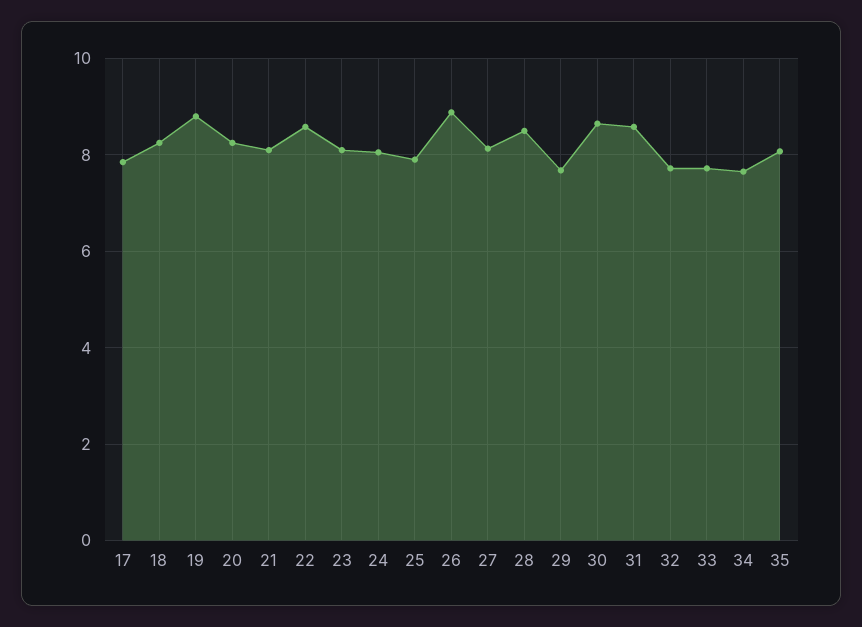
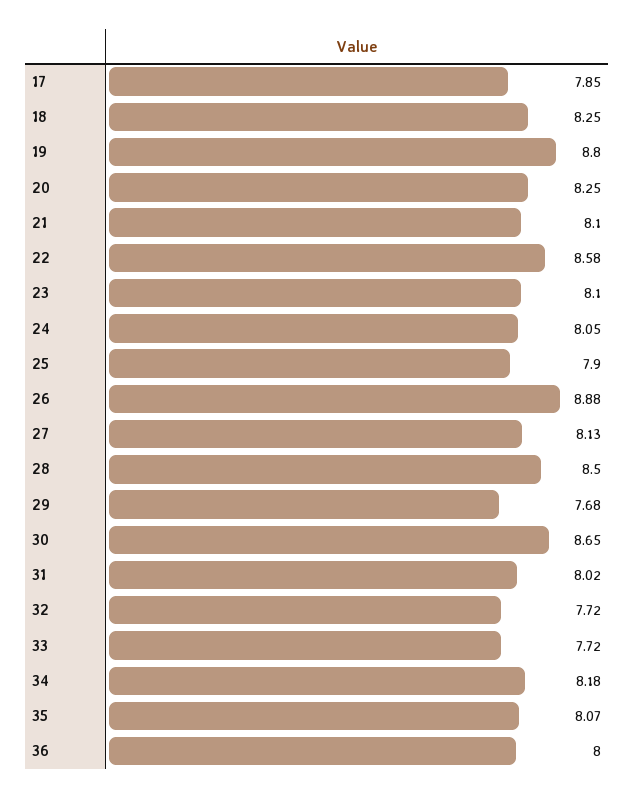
31: 8.6 -> 8.02
34: 7.6 -> 8.18
36: none -> 8

